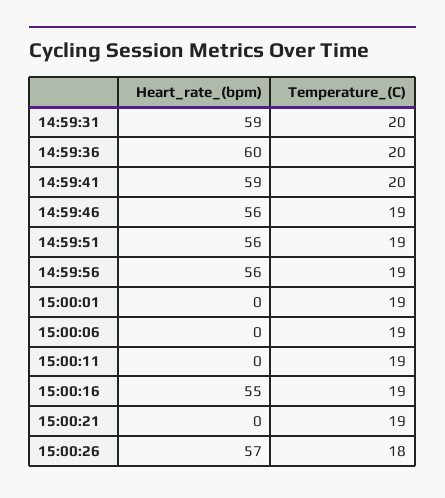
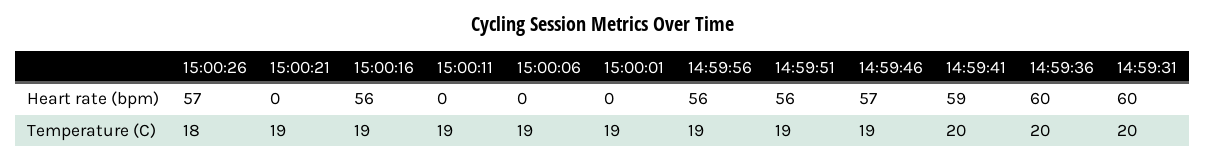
Heart_rate_(bpm), 14:59:31: 59 -> 60
Heart_rate_(bpm), 14:59:46: 56 -> 57
Heart_rate_(bpm), 15:00:16: 55 -> 56

